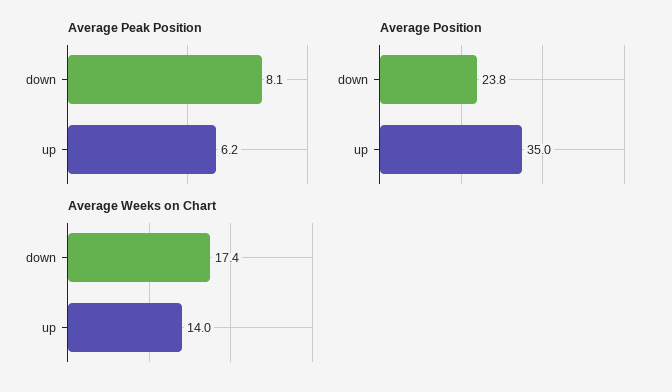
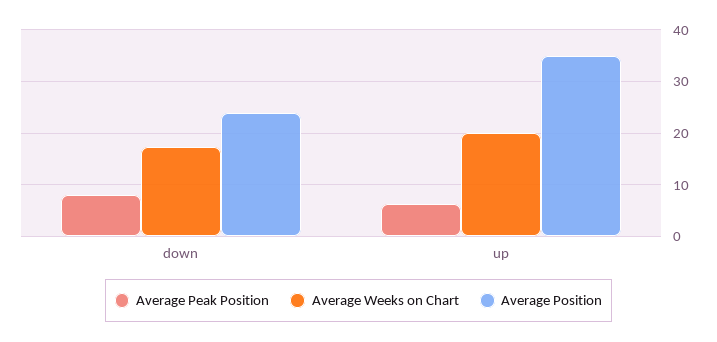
Average Weeks on Chart, up: 14 -> 20

